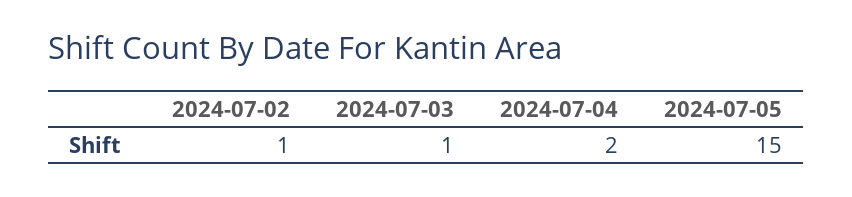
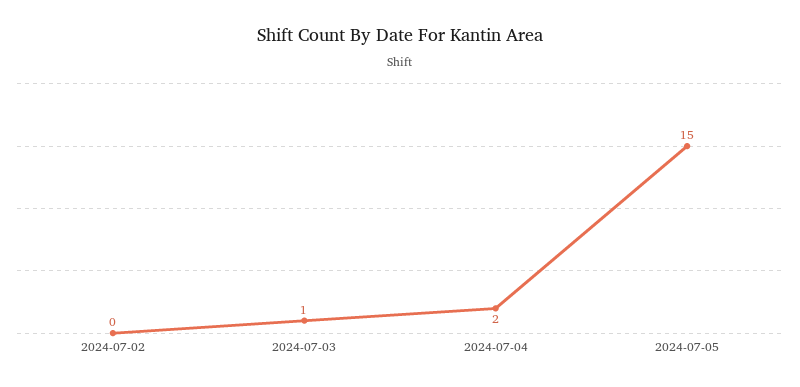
2024-07-02: 1 -> 0

